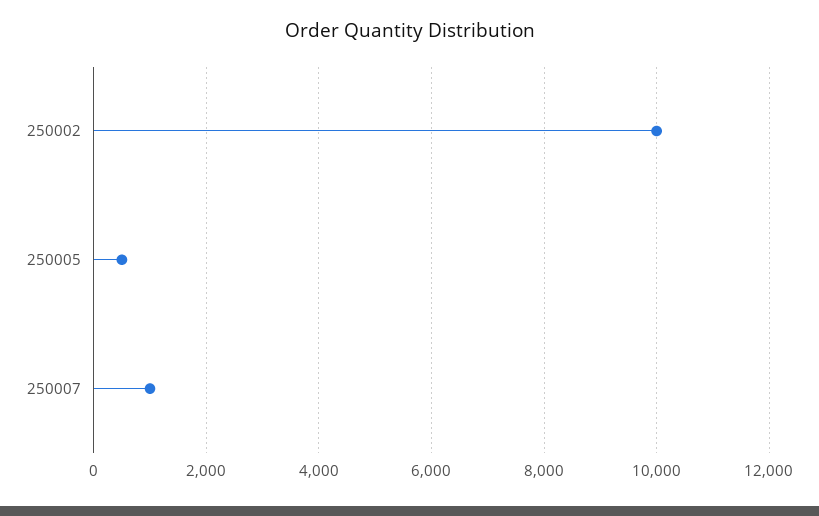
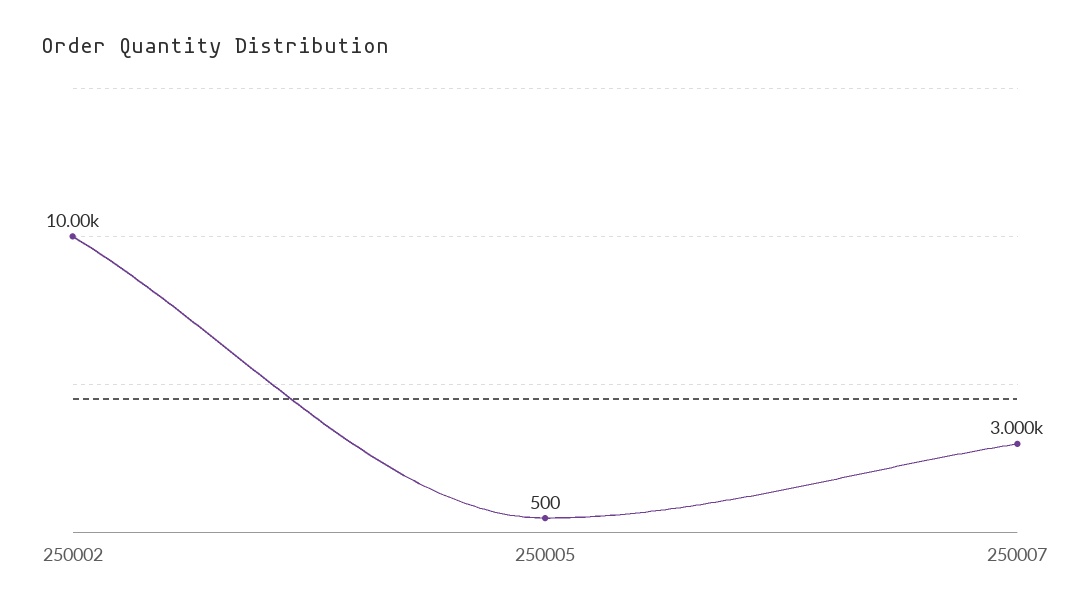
250007: 1000 -> 3000

